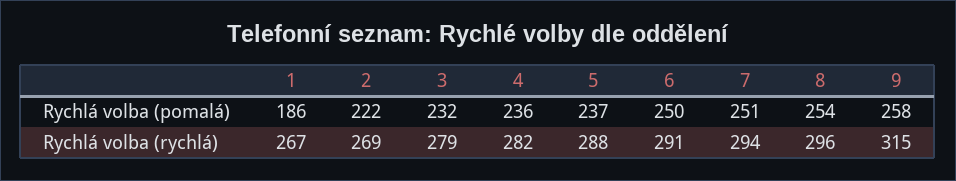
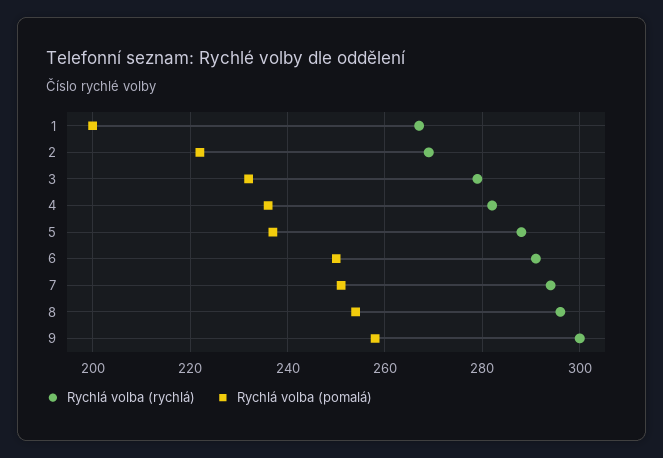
Rychlá volba (pomalá), 1: 186 -> 200
Rychlá volba (rychlá), 9: 315 -> 300

